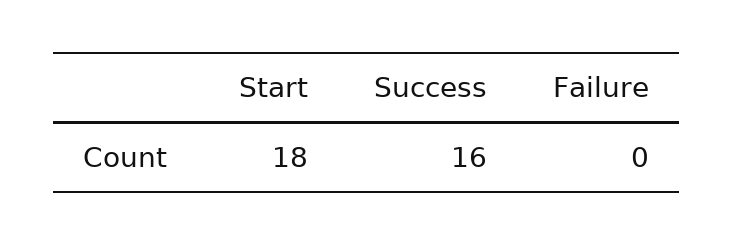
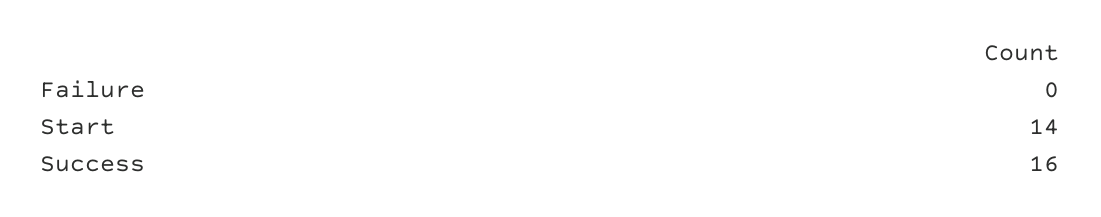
Start: 18 -> 14

